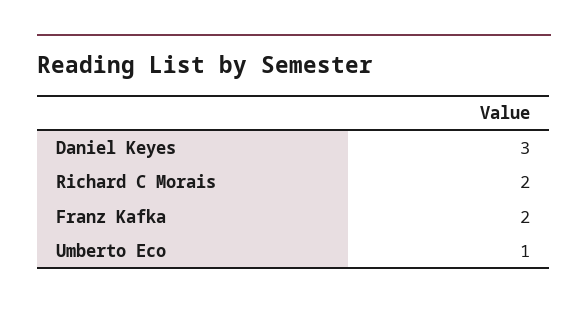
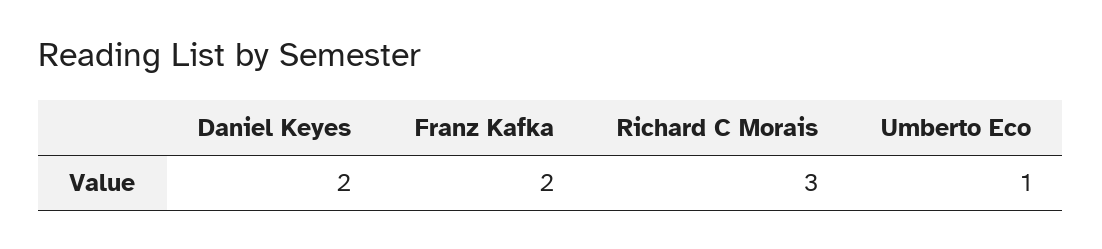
Daniel Keyes: 3 -> 2
Richard C Morais: 2 -> 3

